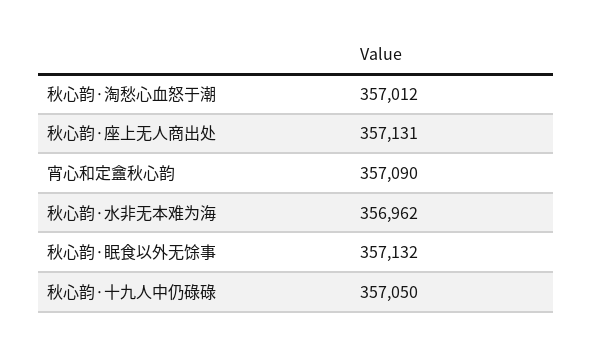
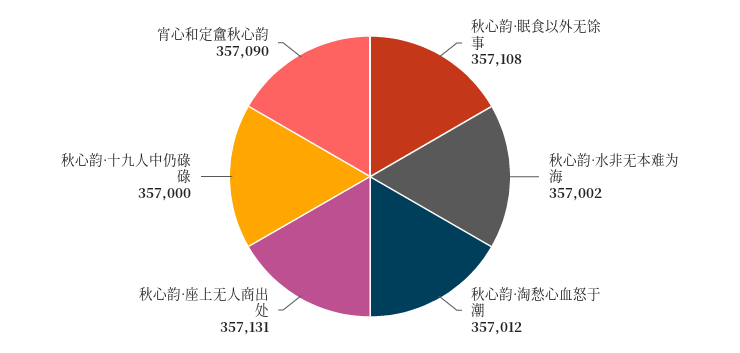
秋心韵·水非无本难为海: 356962 -> 357002
秋心韵·眠食以外无馀事: 357132 -> 357108
秋心韵·十九人中仍碌碌: 357050 -> 357000

